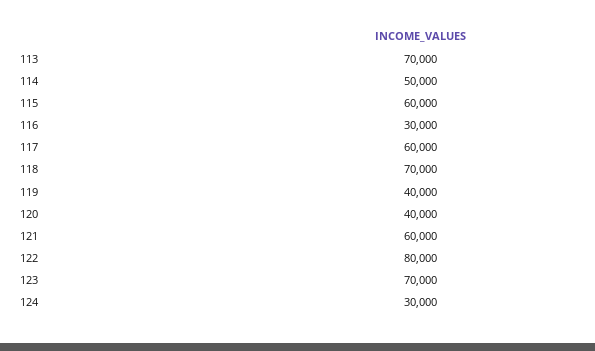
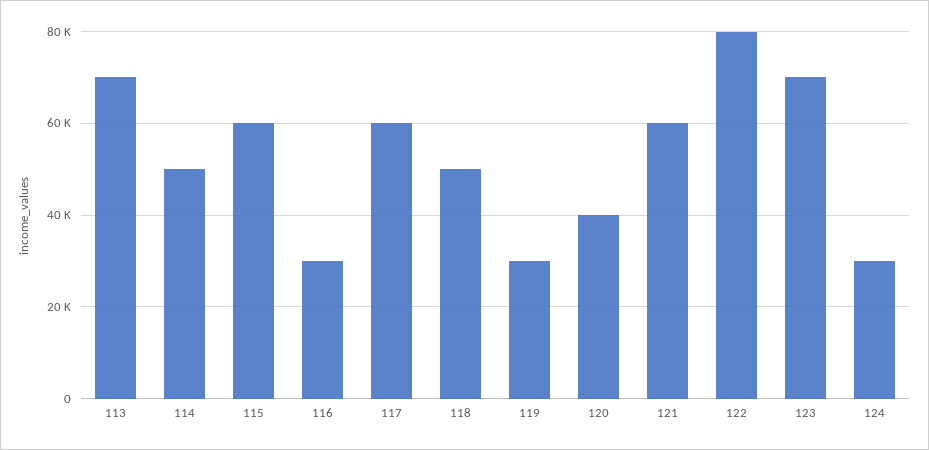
118: 70000 -> 50000
119: 40000 -> 30000

